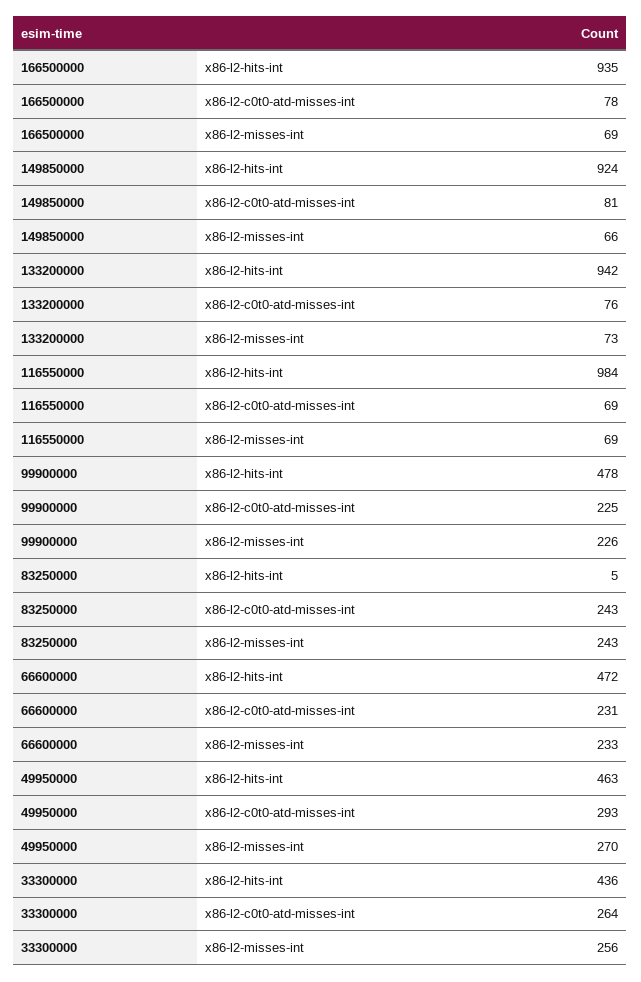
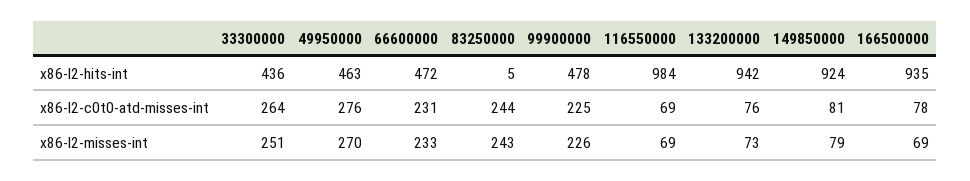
149850000, x86-l2-misses-int: 66 -> 79
83250000, x86-l2-c0t0-atd-misses-int: 243 -> 244
49950000, x86-l2-c0t0-atd-misses-int: 293 -> 276
33300000, x86-l2-misses-int: 256 -> 251

